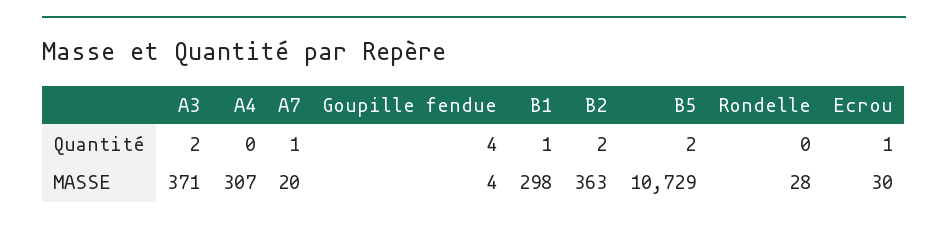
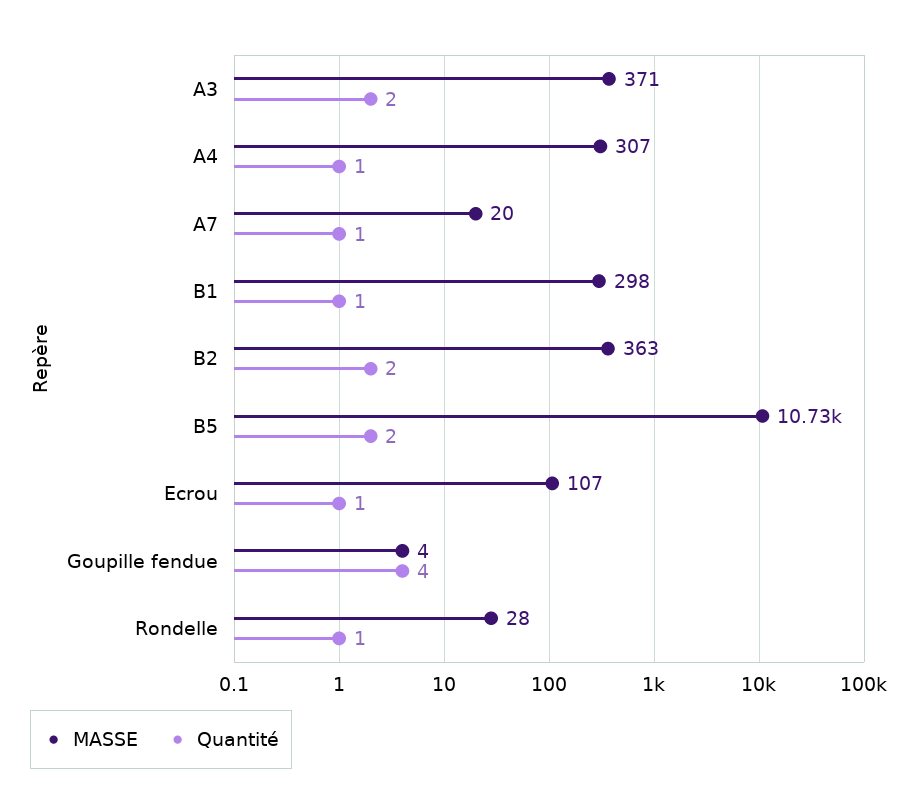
Quantité, A4: 0 -> 1
Quantité, Rondelle: 0 -> 1
MASSE, Ecrou: 30 -> 107

